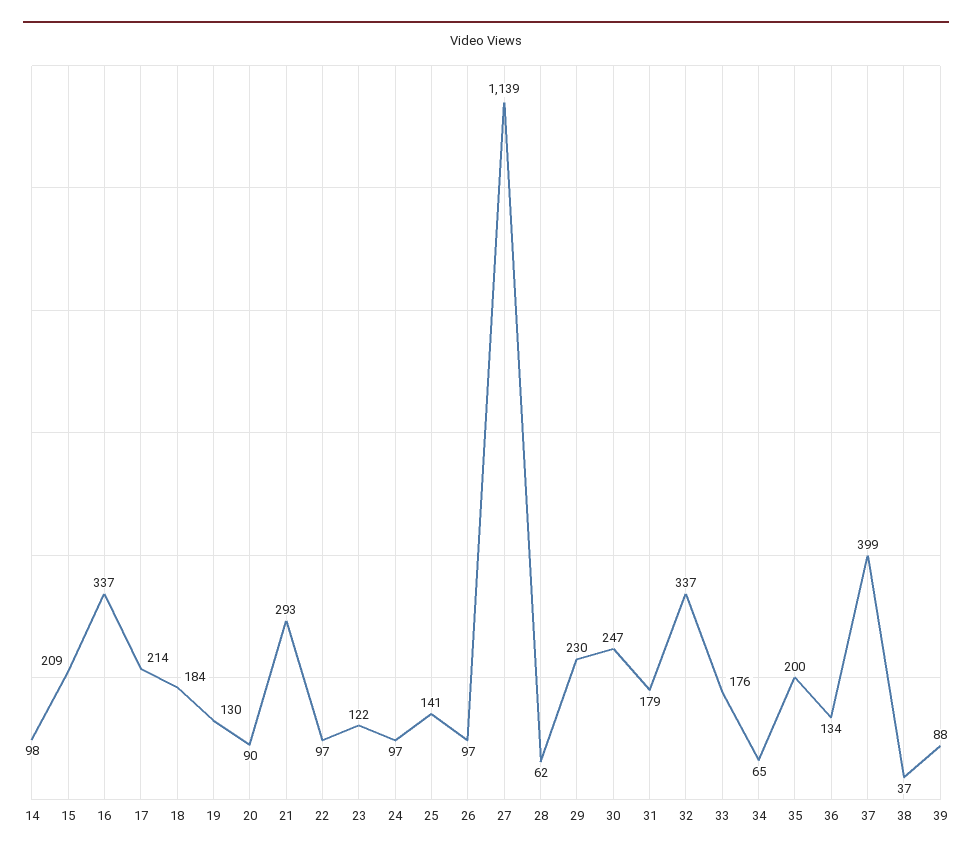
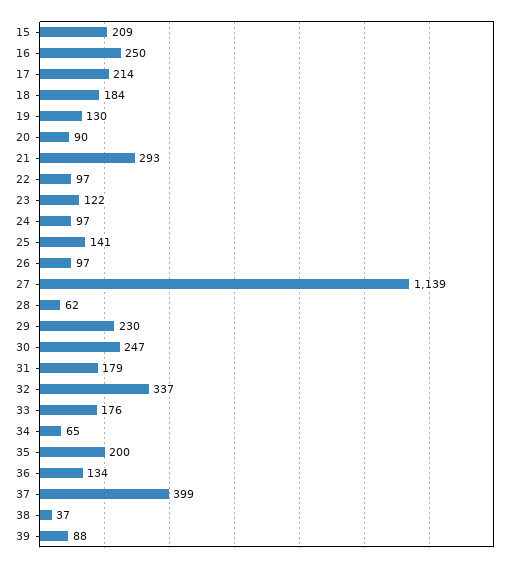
14: 98 -> none
16: 337 -> 250

